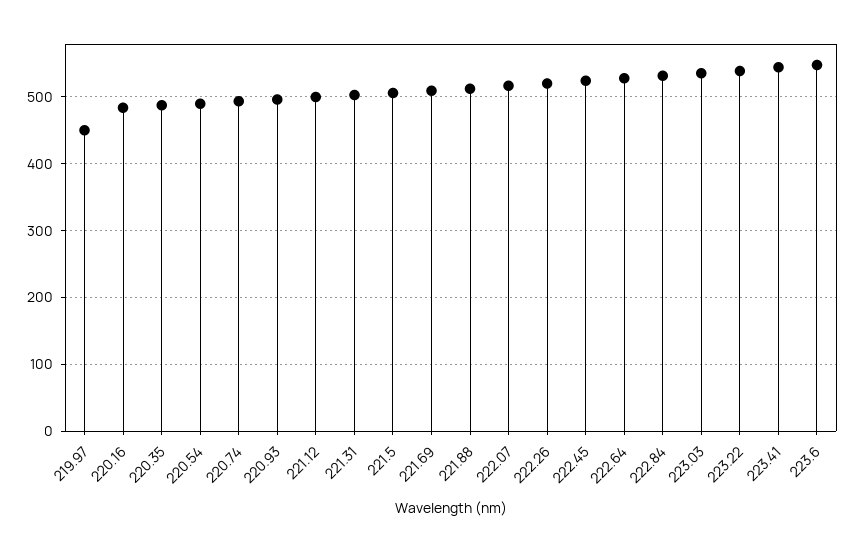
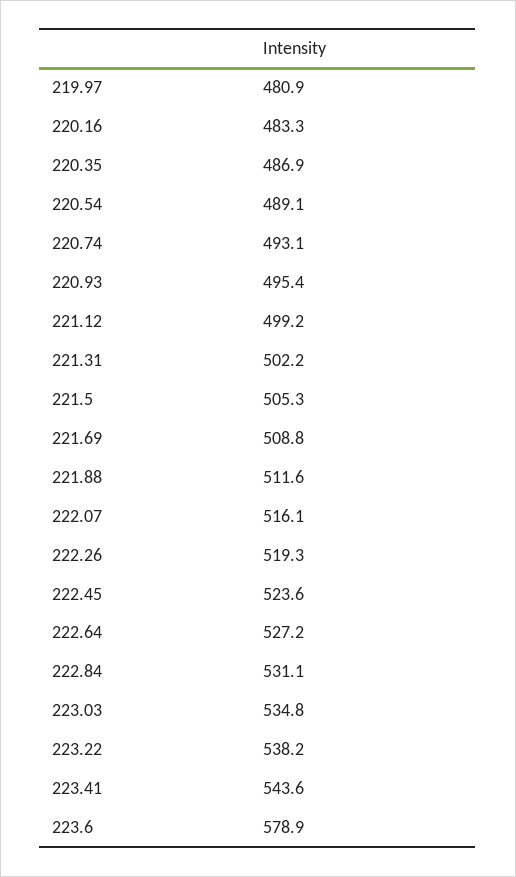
219.97: 450 -> 480.9
223.6: 550 -> 578.9

